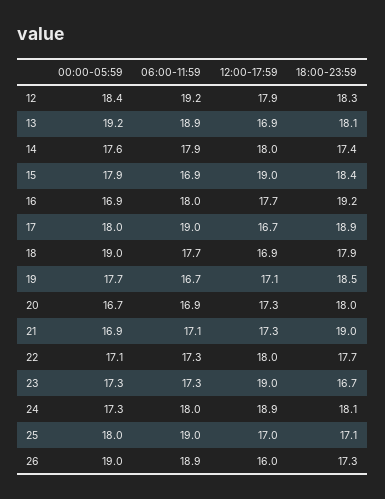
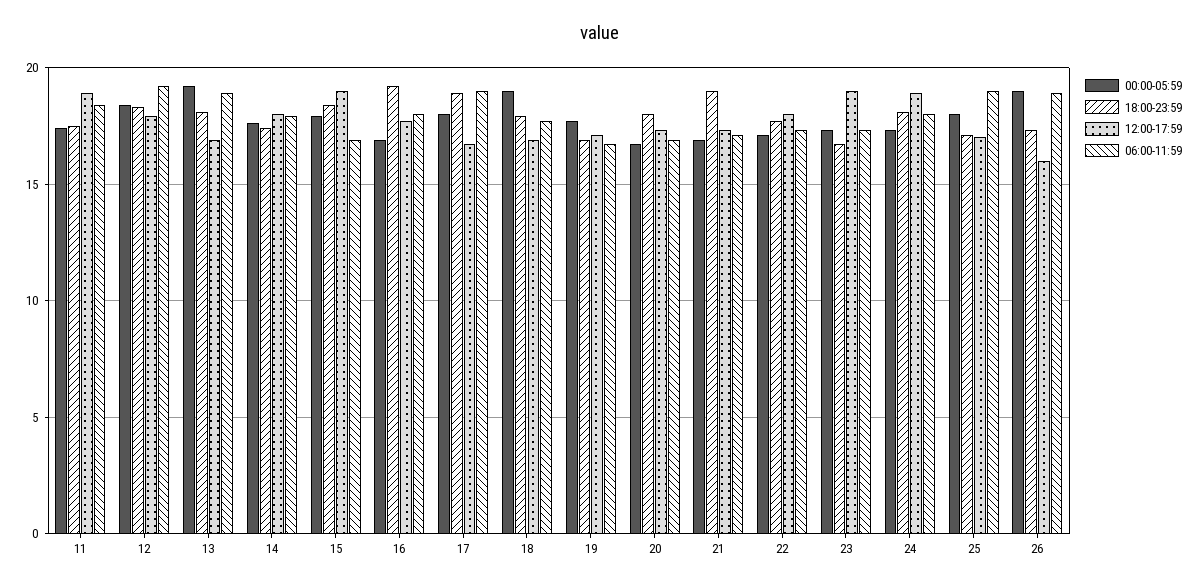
18:00-23:59, 19: 18.5 -> 17
00:00-05:59, 11: none -> 17.5
18:00-23:59, 11: none -> 17.5
12:00-17:59, 11: none -> 19
06:00-11:59, 11: none -> 18.5

